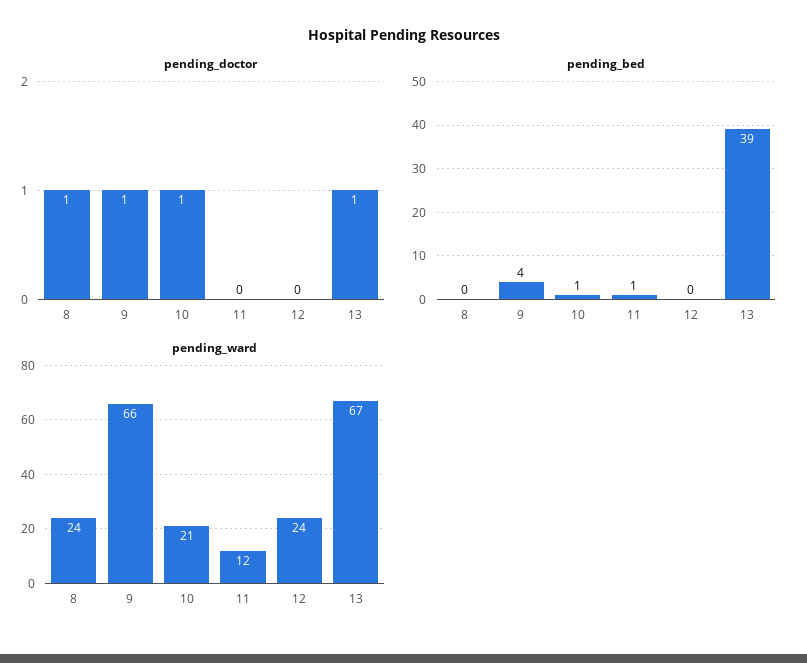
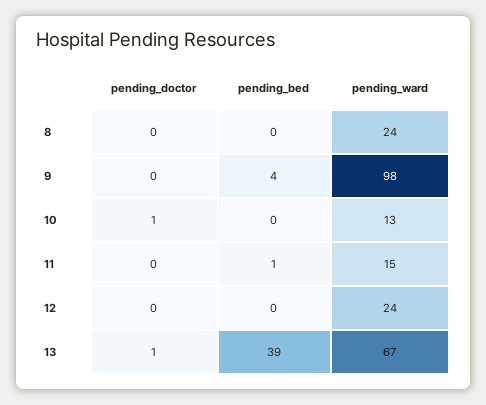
pending_doctor, 8: 1 -> 0
pending_doctor, 9: 1 -> 0
pending_bed, 10: 1 -> 0
pending_ward, 9: 66 -> 98
pending_ward, 10: 21 -> 13
pending_ward, 11: 12 -> 15

